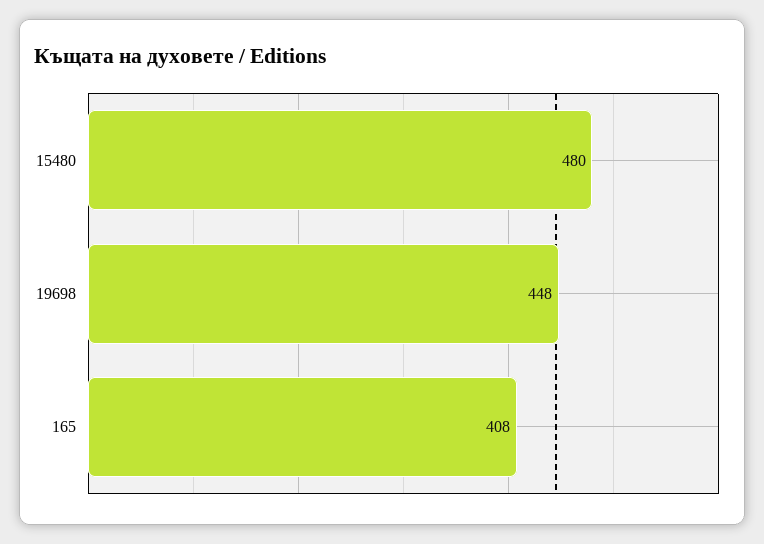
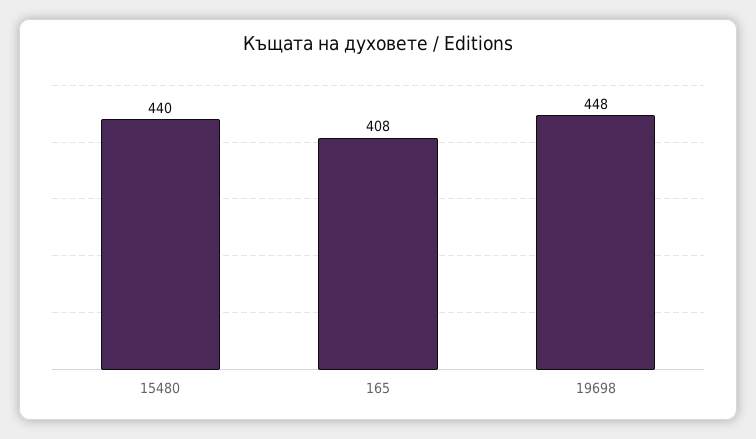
15480: 480 -> 440

